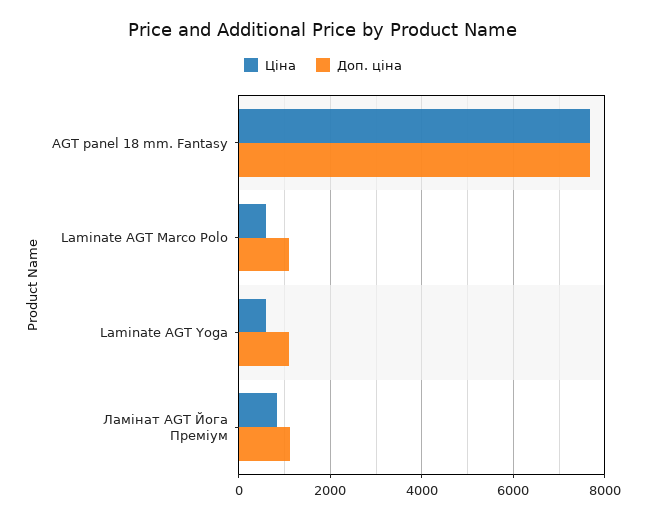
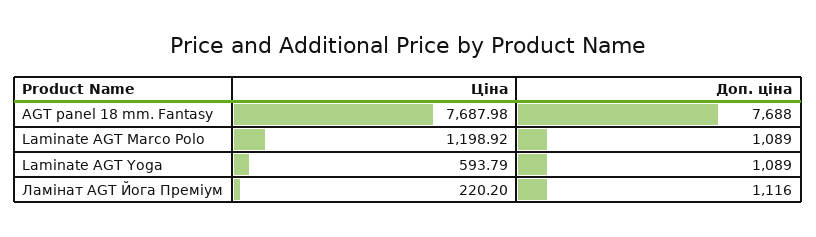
Ціна, Laminate AGT Marco Polo: 600 -> 1198.92
Ціна, Ламінат AGT Йога Преміум: 800 -> 220.2

